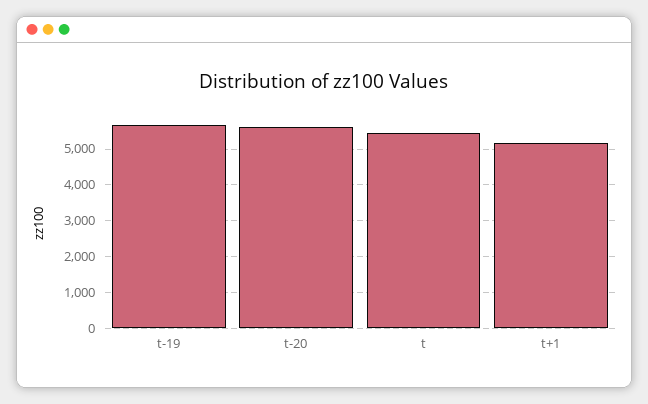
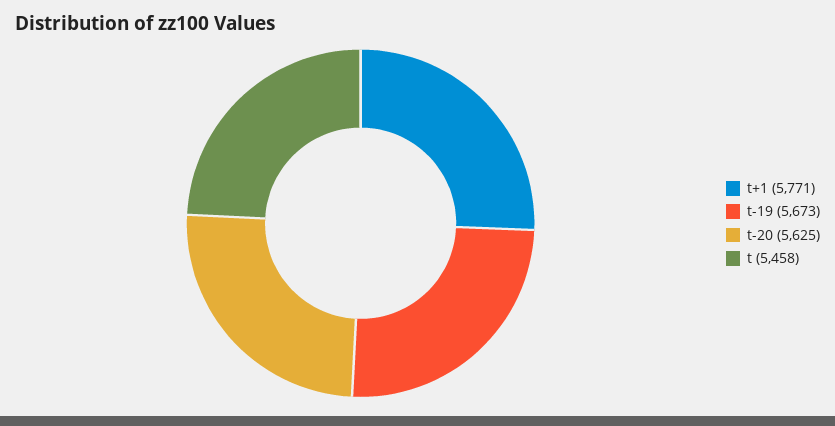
t+1: 5200 -> 5771

